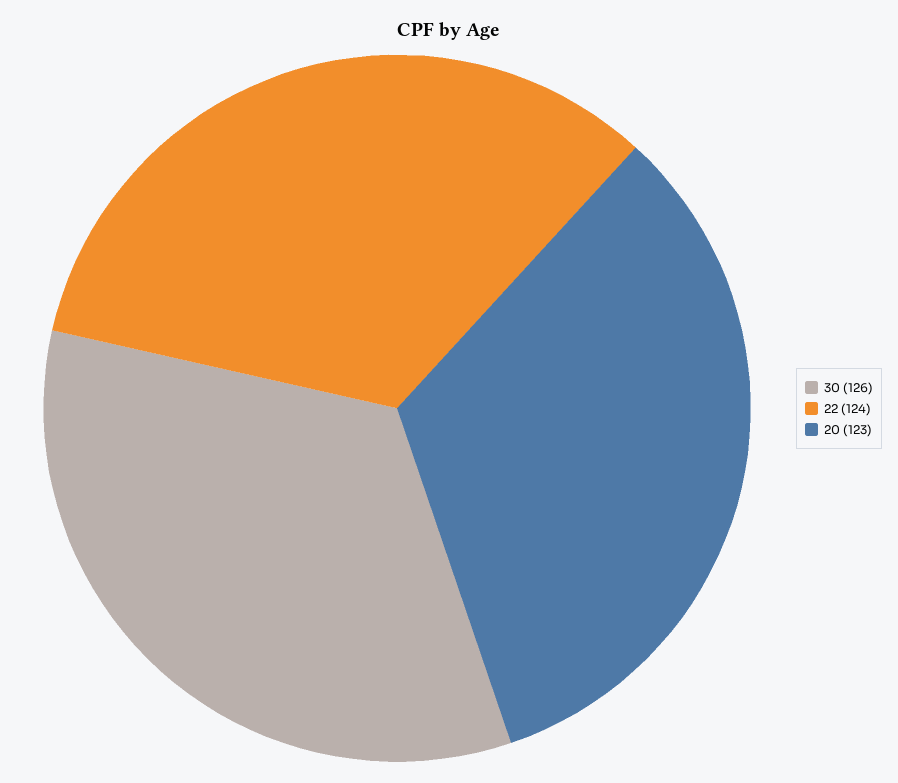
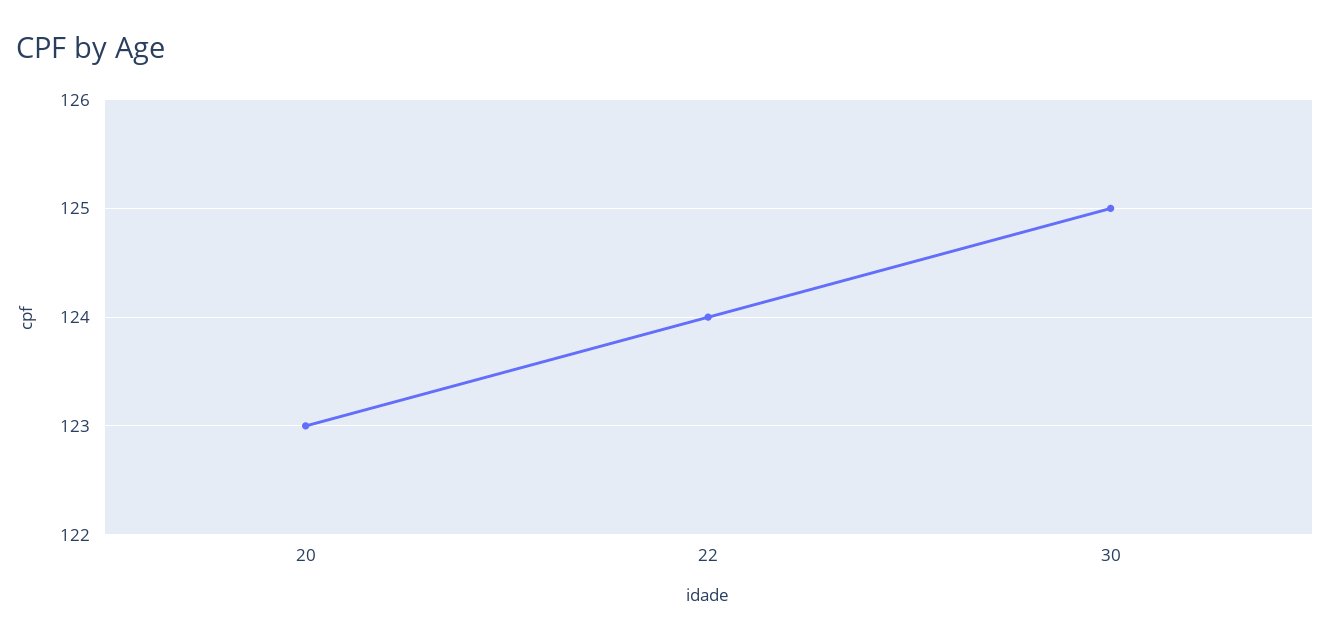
30: 126 -> 125

